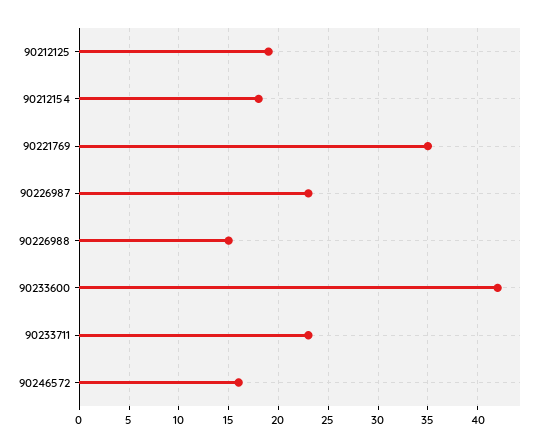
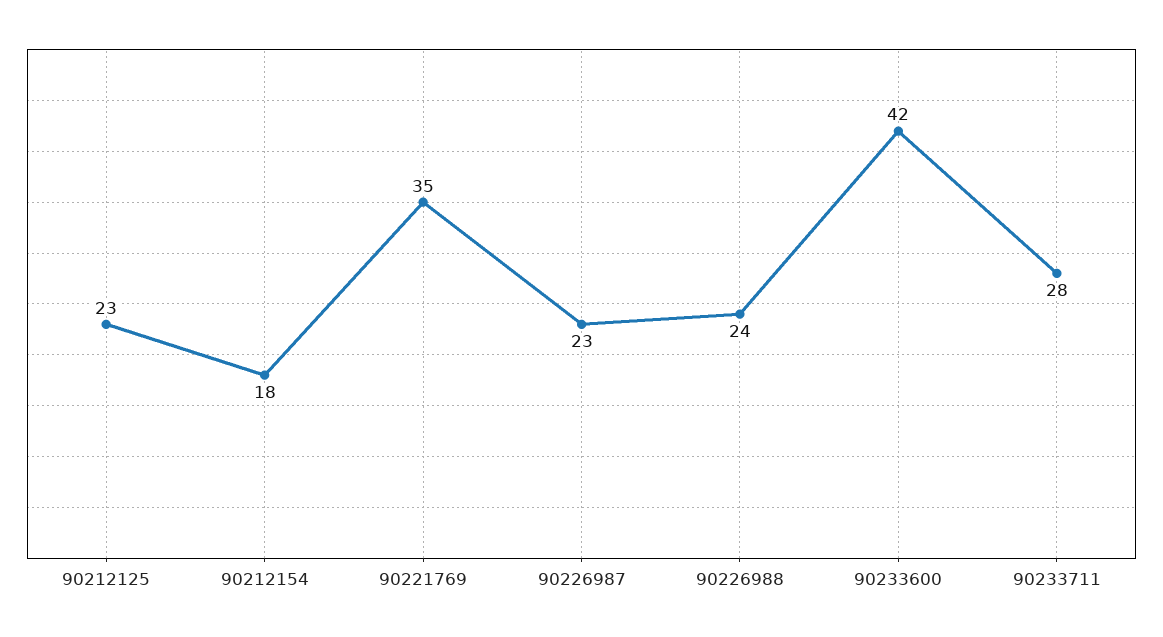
90212125: 19 -> 23
90226988: 15 -> 24
90233711: 23 -> 28
90246572: 16 -> none

